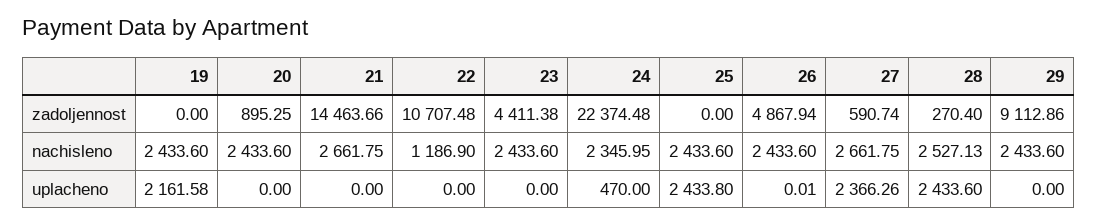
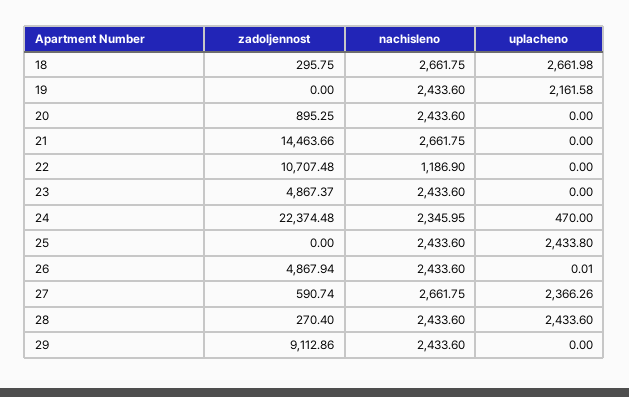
23, zadoljennost: 4411.38 -> 4867.37
28, nachisleno: 2527.13 -> 2433.6
18, zadoljennost: none -> 295.75
18, nachisleno: none -> 2661.75
18, uplacheno: none -> 2661.98

